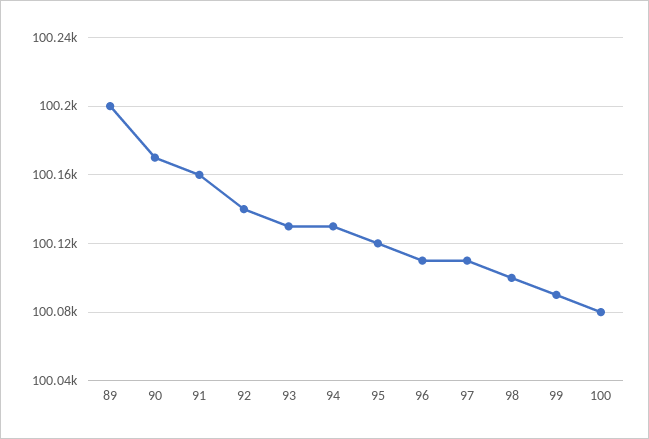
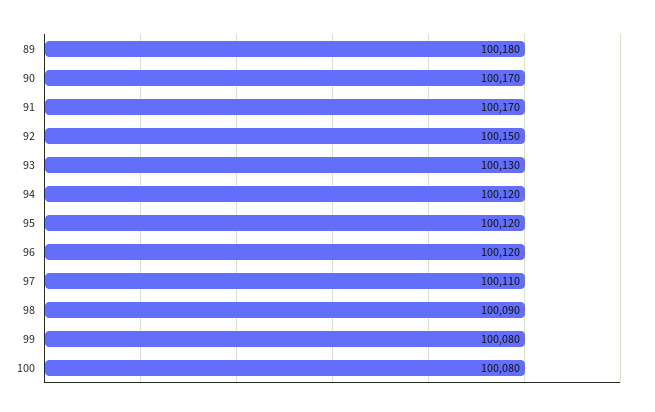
89: 100200 -> 100180
91: 100160 -> 100170
92: 100140 -> 100150
94: 100130 -> 100120
96: 100110 -> 100120
98: 100100 -> 100090
99: 100090 -> 100080

